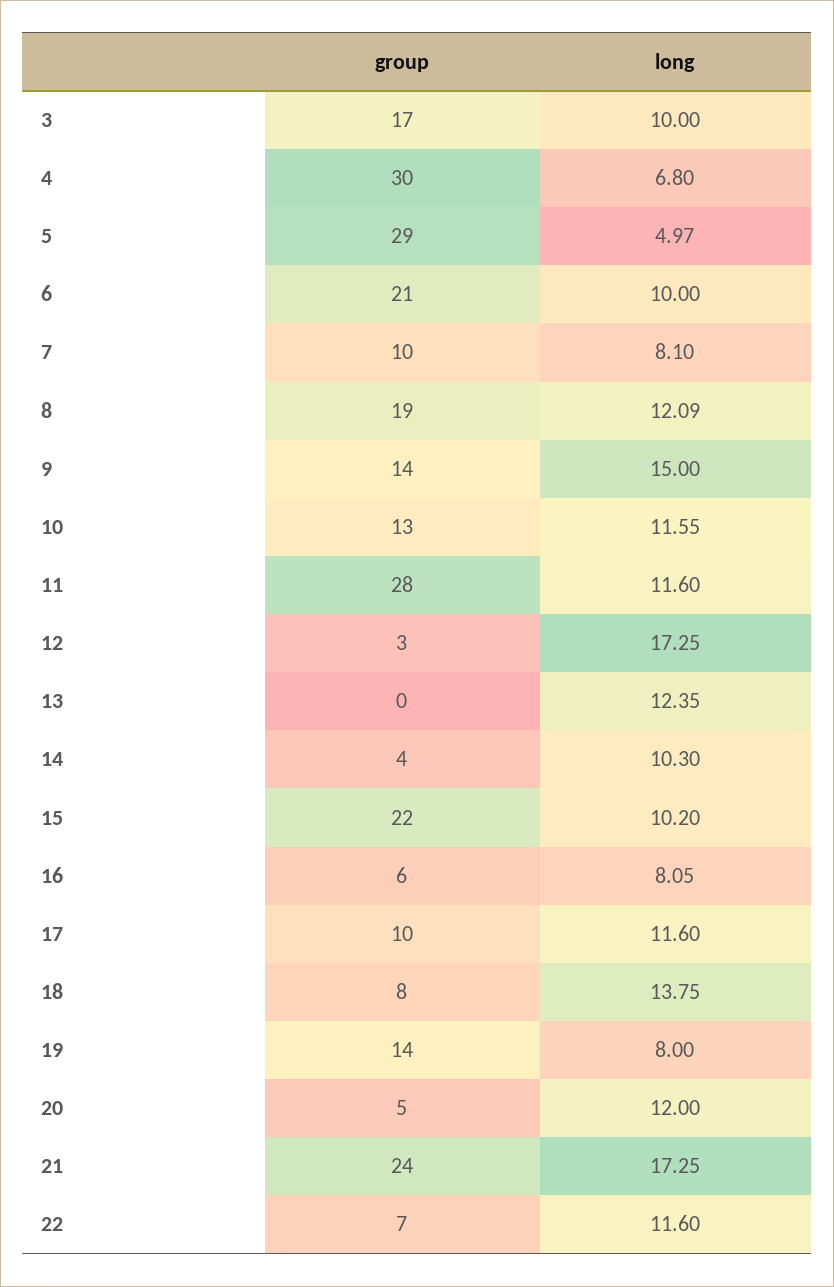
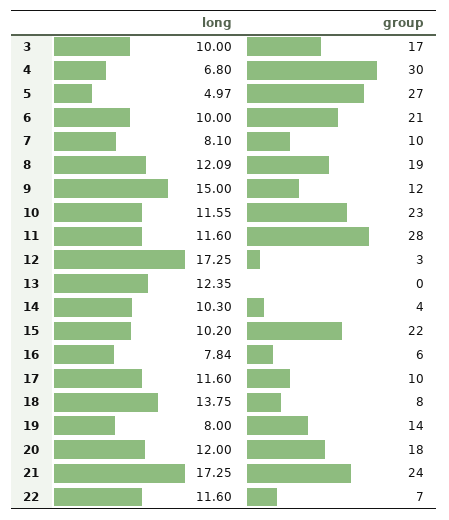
group, 5: 29 -> 27
group, 9: 14 -> 12
group, 10: 13 -> 23
long, 16: 8.05 -> 7.84
group, 20: 5 -> 18

